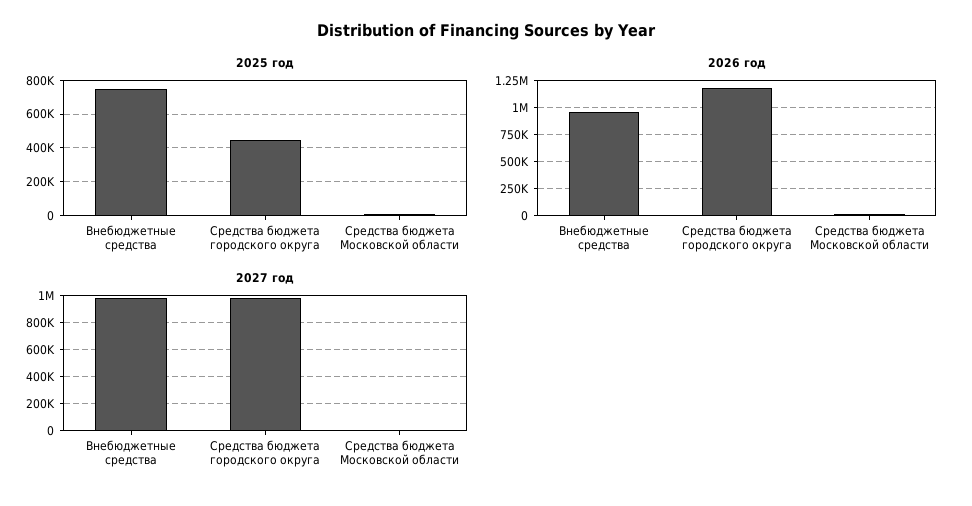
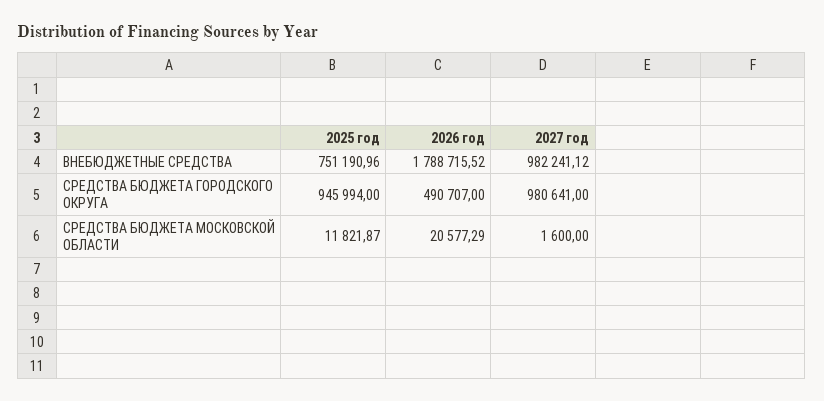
2025 год, Средства бюджета городского округа: 450000 -> 945994
2026 год, Внебюджетные средства: 1000000 -> 1788715.52
2026 год, Средства бюджета городского округа: 1250000 -> 490707

